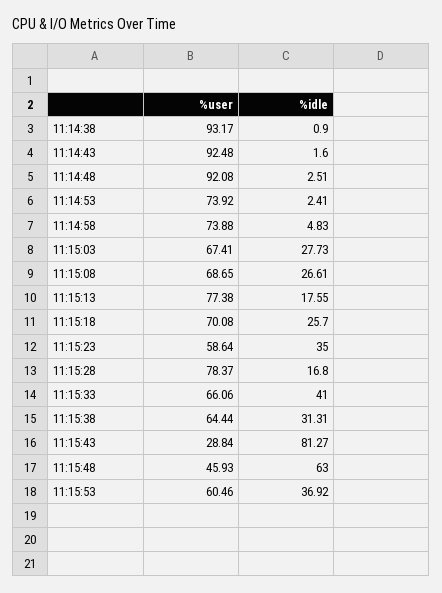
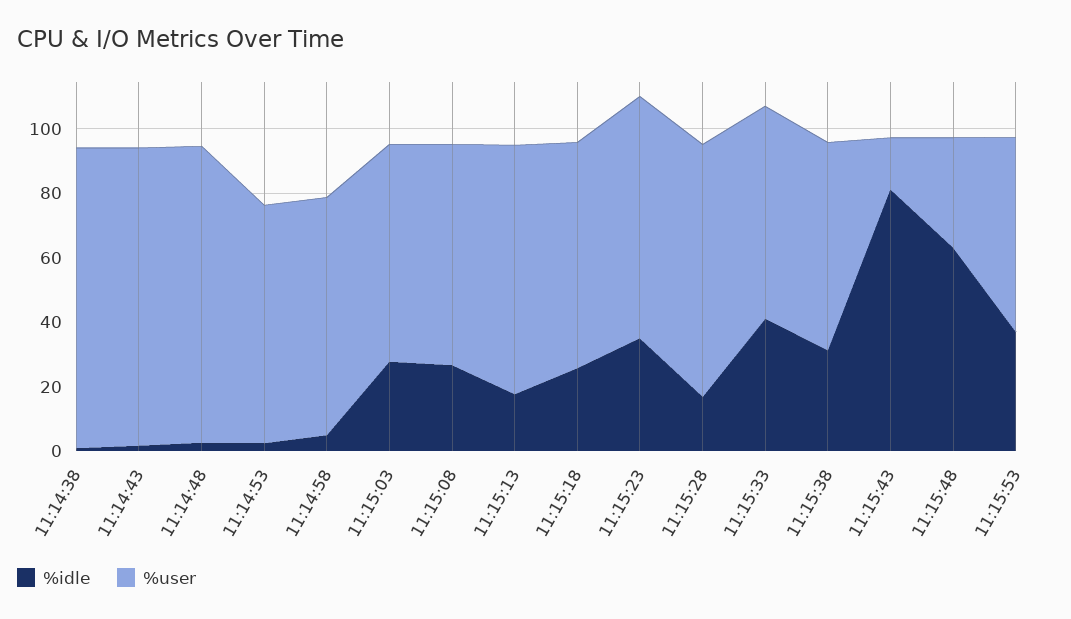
%user, 11:15:23: 58.64 -> 75
%user, 11:15:43: 28.84 -> 15
%user, 11:15:48: 45.93 -> 35

